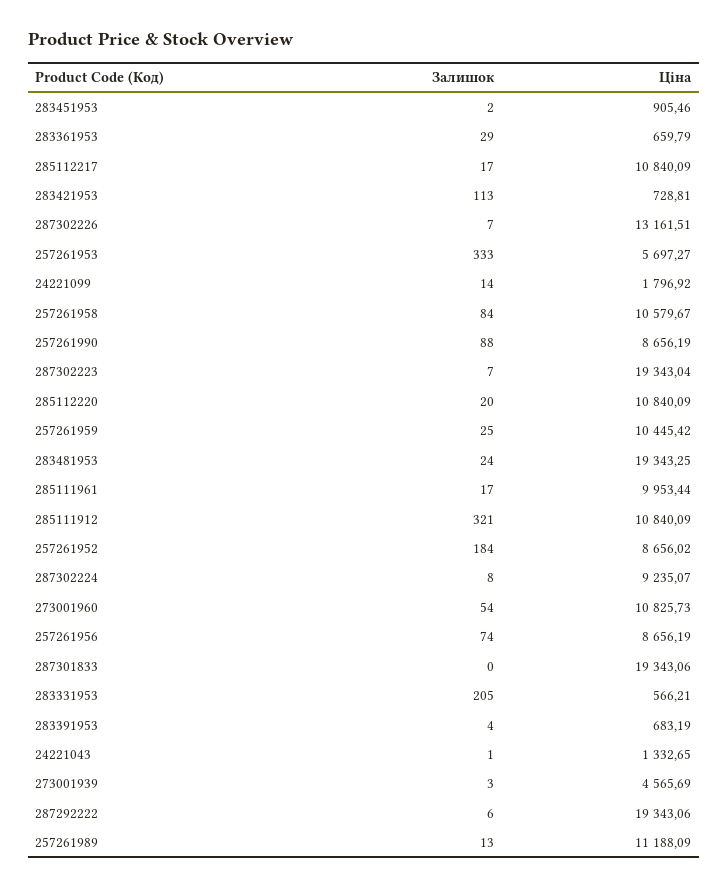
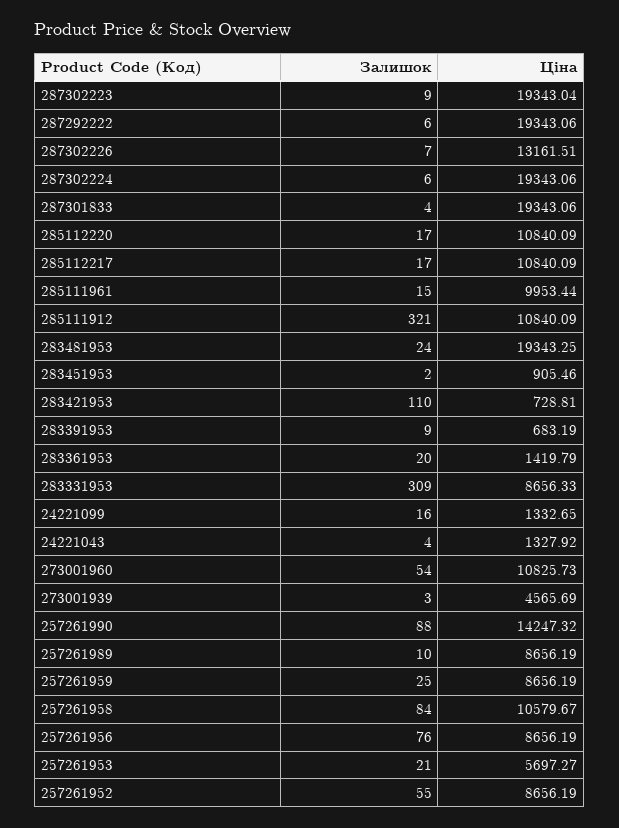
Залишок, 283361953: 29 -> 20
Ціна, 283361953: 659.79 -> 1419.79
Залишок, 283421953: 113 -> 110
Залишок, 257261953: 333 -> 21
Залишок, 24221099: 14 -> 16
Ціна, 24221099: 1796.92 -> 1332.65
Ціна, 257261990: 8656.19 -> 14247.32
Залишок, 287302223: 7 -> 9
Залишок, 285112220: 20 -> 17
Ціна, 257261959: 10445.42 -> 8656.19
Залишок, 285111961: 17 -> 15
Залишок, 257261952: 184 -> 55
Ціна, 257261952: 8656.02 -> 8656.19
Залишок, 287302224: 8 -> 6
Ціна, 287302224: 9235.07 -> 19343.06
Залишок, 257261956: 74 -> 76
Залишок, 287301833: 0 -> 4
Залишок, 283331953: 205 -> 309
Ціна, 283331953: 566.21 -> 8656.33
Залишок, 283391953: 4 -> 9
Залишок, 24221043: 1 -> 4
Ціна, 24221043: 1332.65 -> 1327.92
Залишок, 257261989: 13 -> 10
Ціна, 257261989: 11188.09 -> 8656.19

